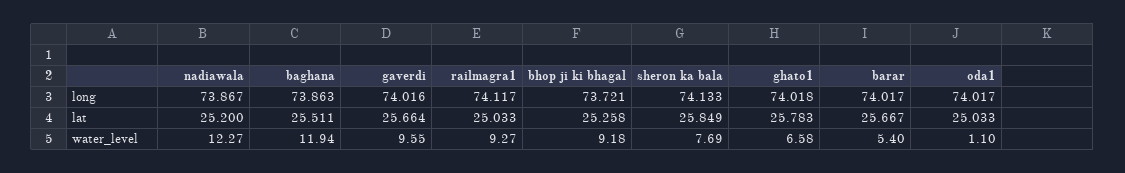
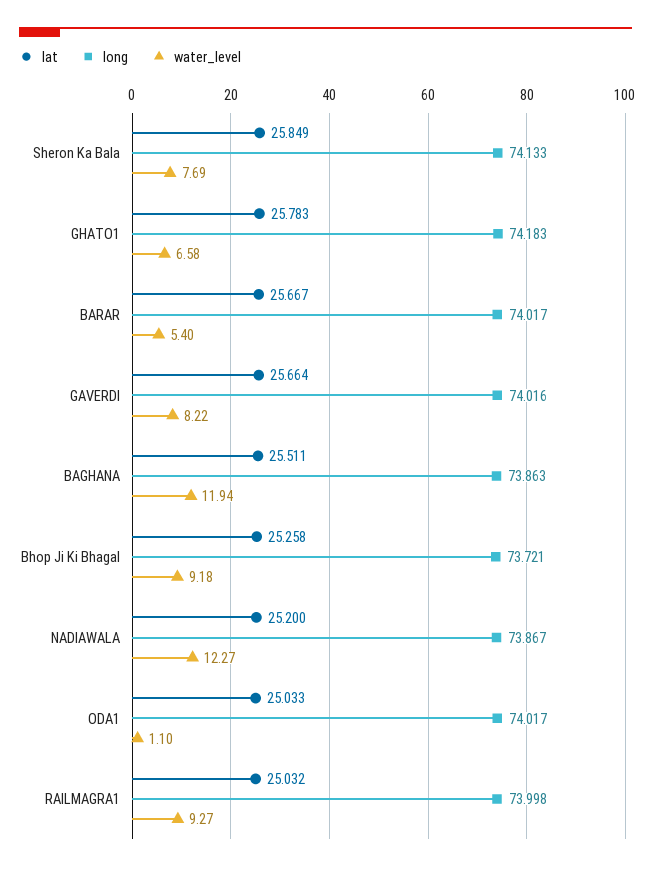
long, railmagra1: 74.117 -> 73.998
long, ghato1: 74.018 -> 74.183
lat, railmagra1: 25.033 -> 25.032
water_level, gaverdi: 9.55 -> 8.22

